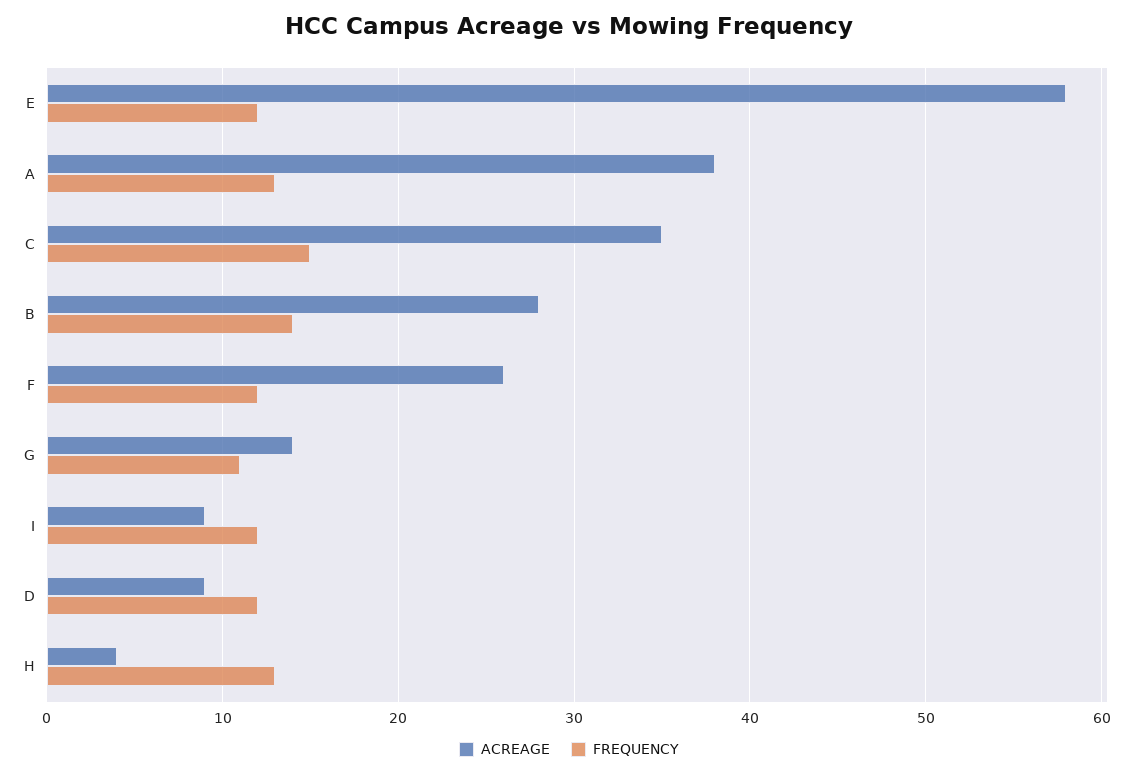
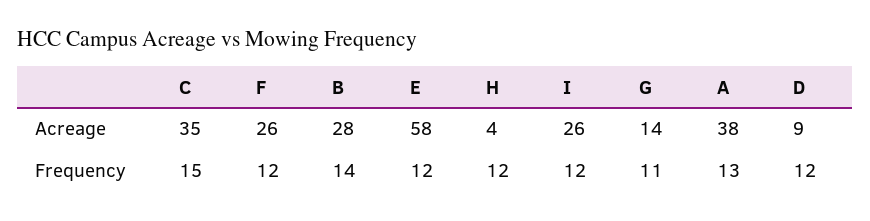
ACREAGE, I: 9 -> 26
FREQUENCY, H: 13 -> 12

